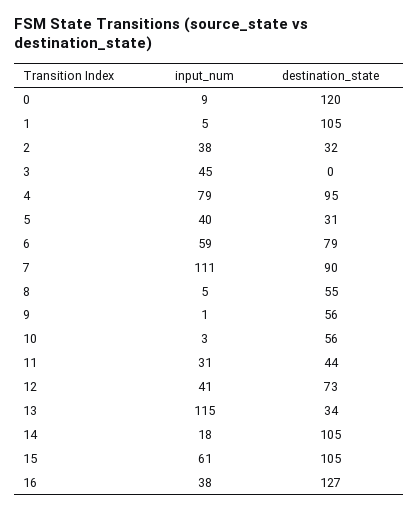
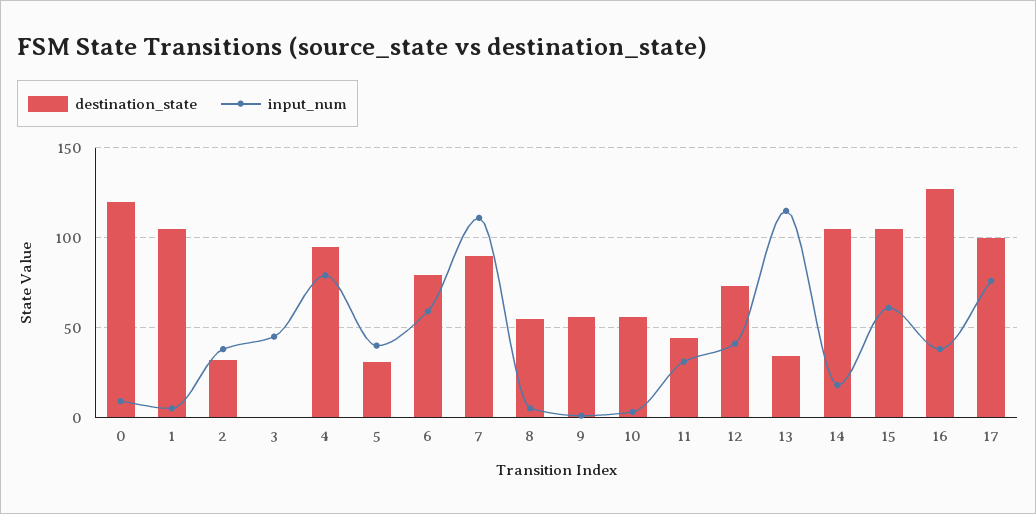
destination_state, 17: none -> 100
input_num, 17: none -> 75

